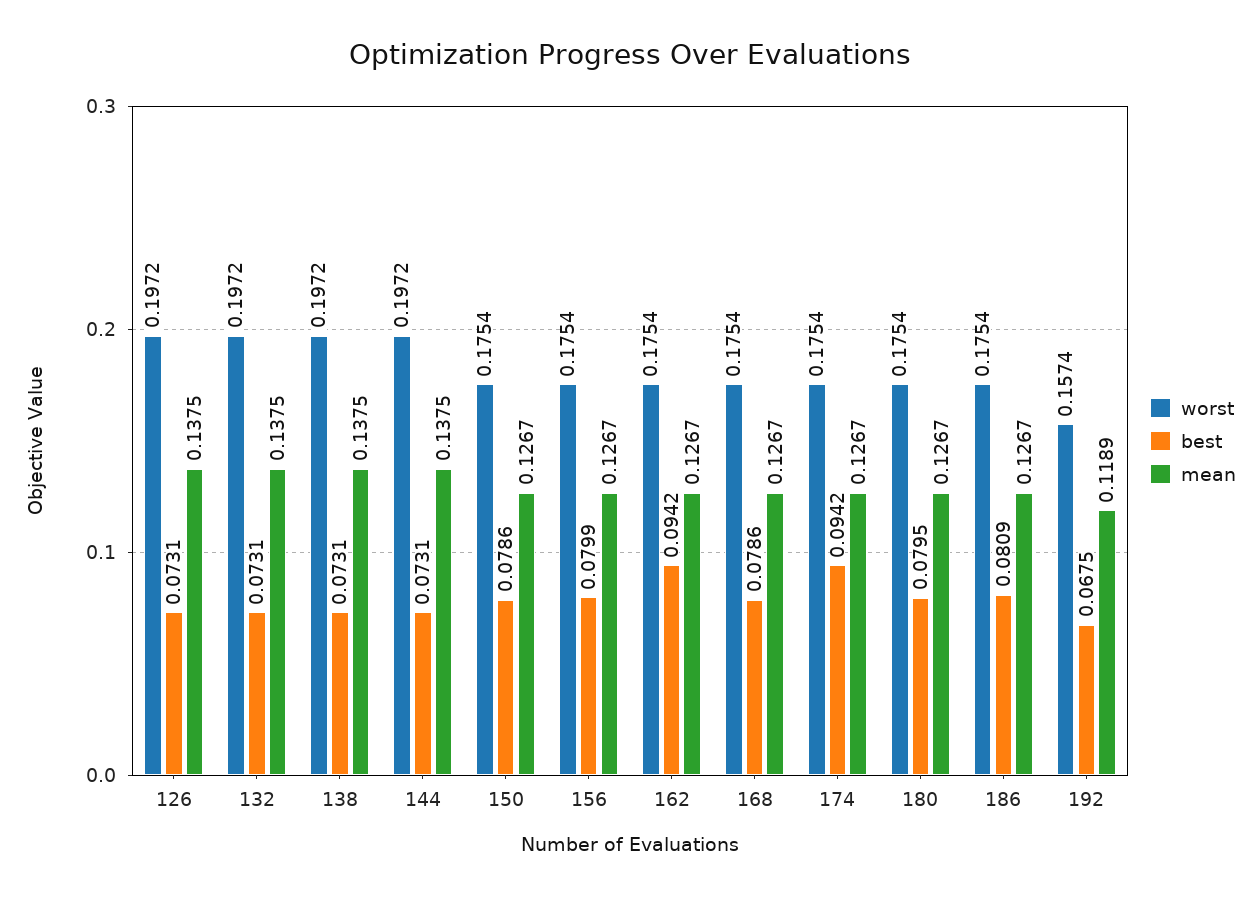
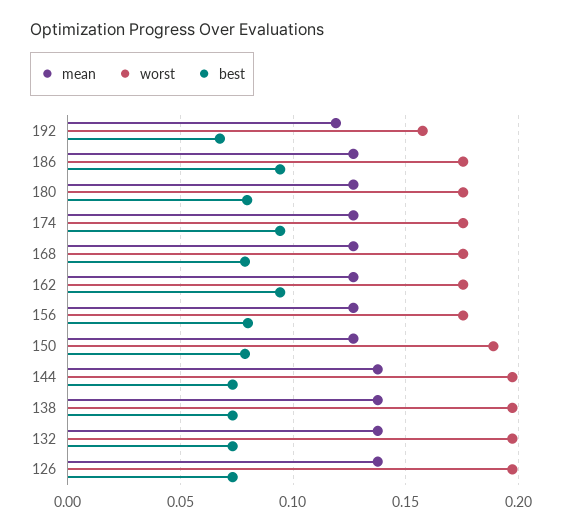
worst, 150: 0.1754 -> 0.19
best, 186: 0.0809 -> 0.095

